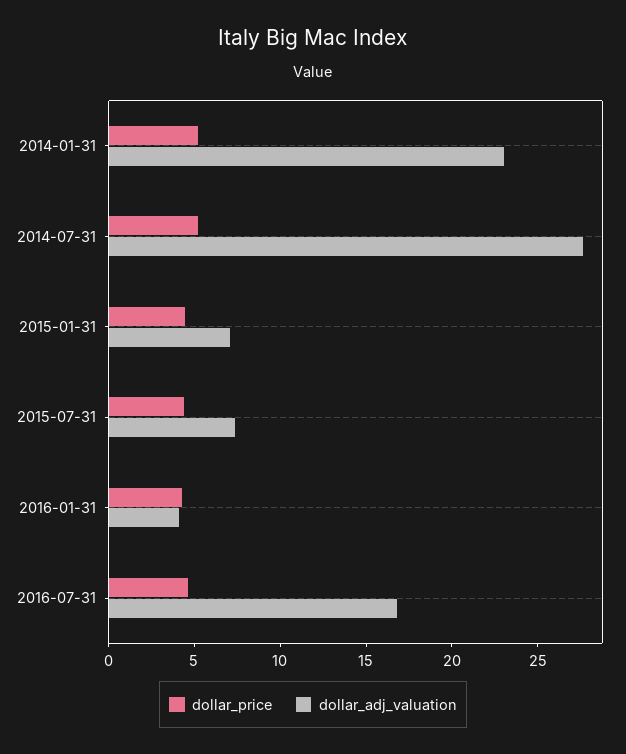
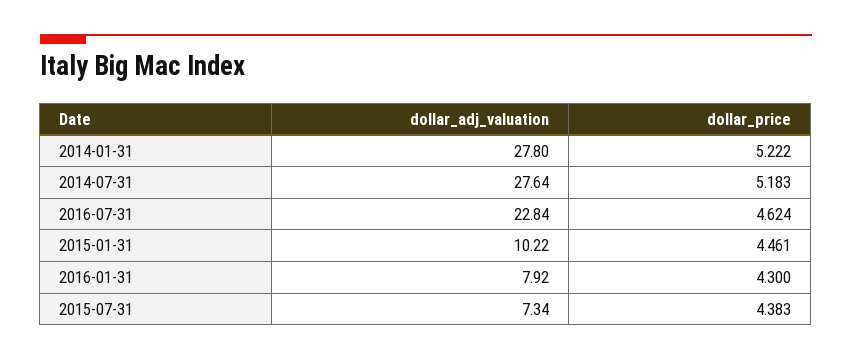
dollar_adj_valuation, 2014-01-31: 23 -> 27.8
dollar_adj_valuation, 2015-01-31: 7 -> 10.22
dollar_adj_valuation, 2016-01-31: 4 -> 7.92
dollar_adj_valuation, 2016-07-31: 17 -> 22.84

